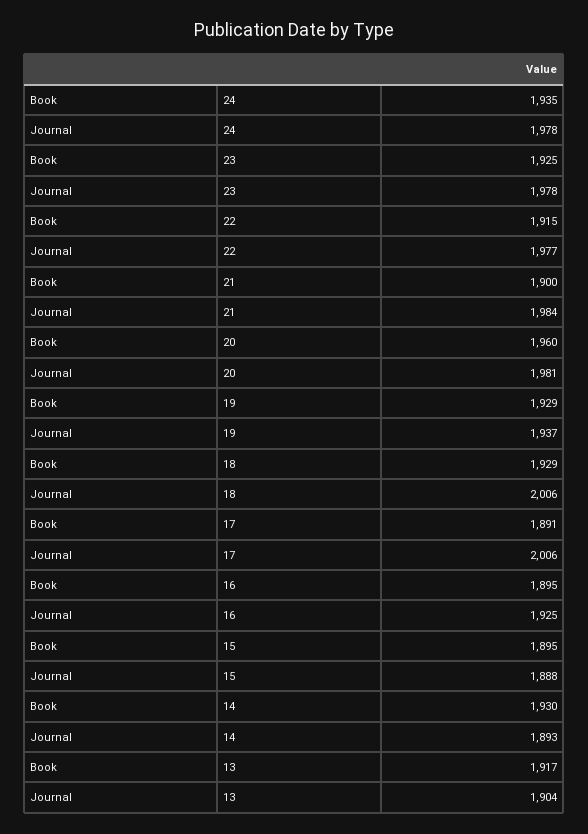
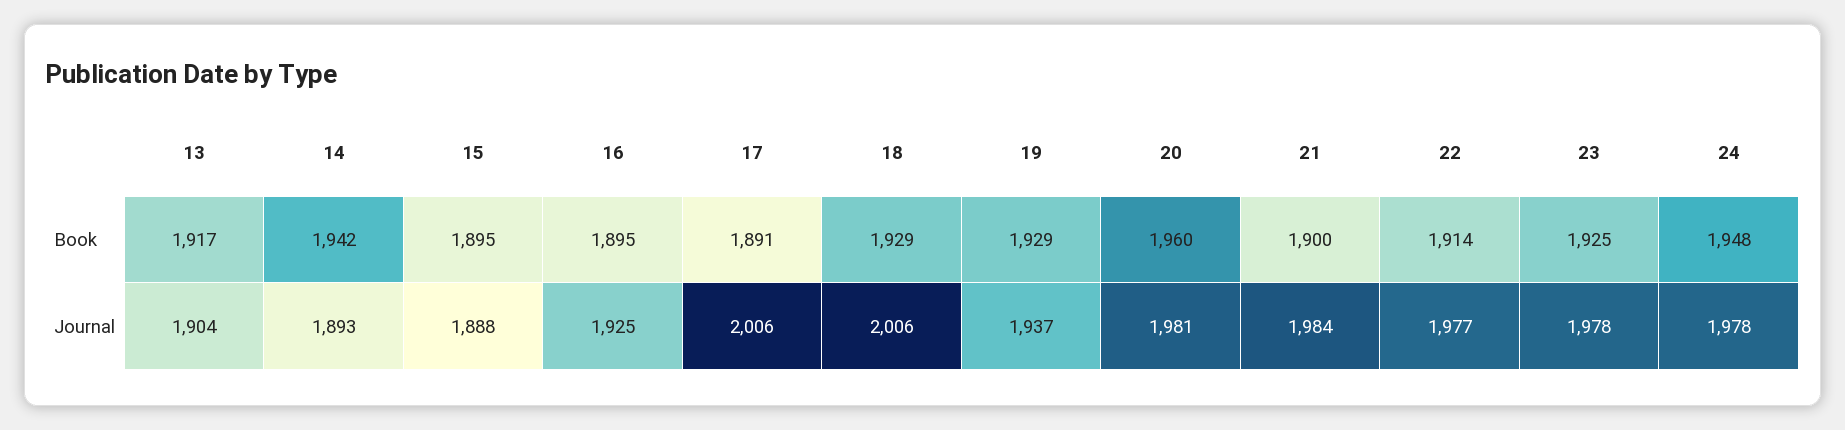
Book, 24: 1935 -> 1948
Book, 22: 1915 -> 1914
Book, 14: 1930 -> 1942

